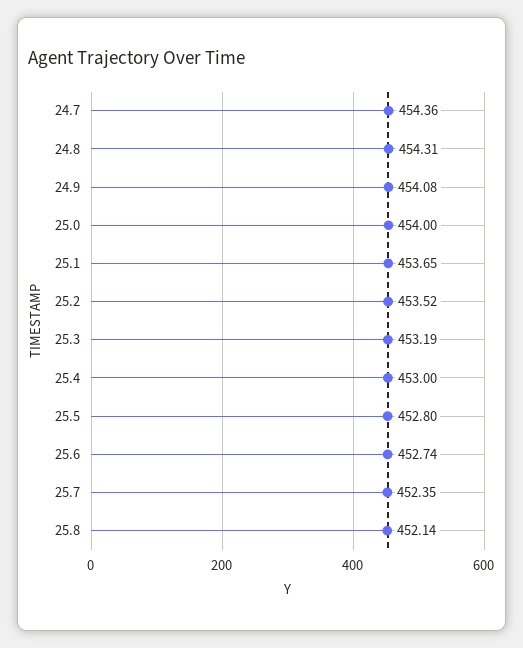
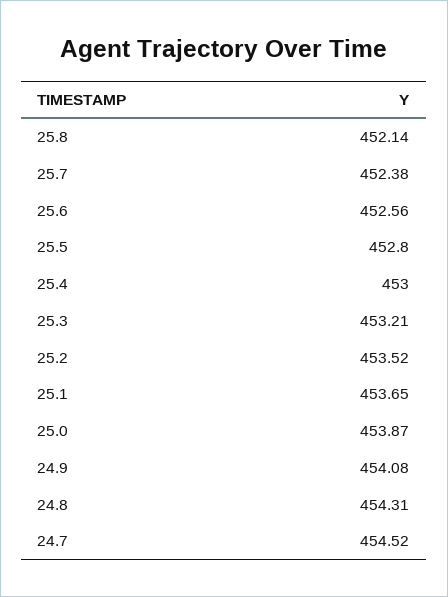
24.7: 454.36 -> 454.52
25.0: 454 -> 453.87
25.3: 453.19 -> 453.21
25.6: 452.74 -> 452.56
25.7: 452.35 -> 452.38

